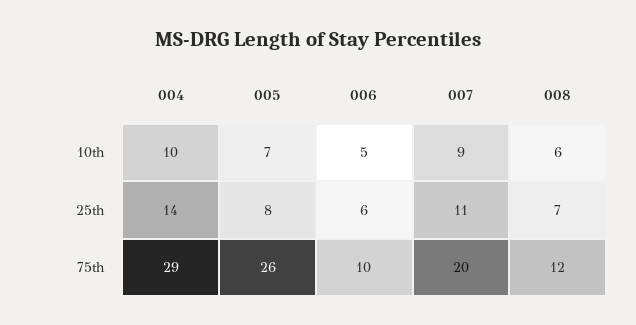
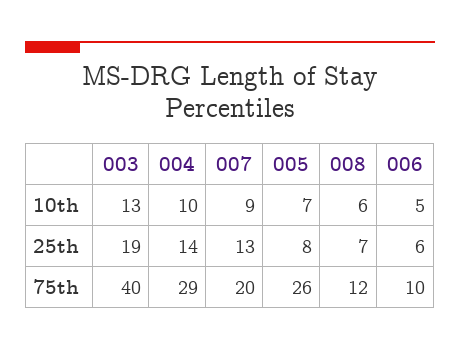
007, 25th: 11 -> 13
003, 10th: none -> 13
003, 25th: none -> 19
003, 75th: none -> 40

